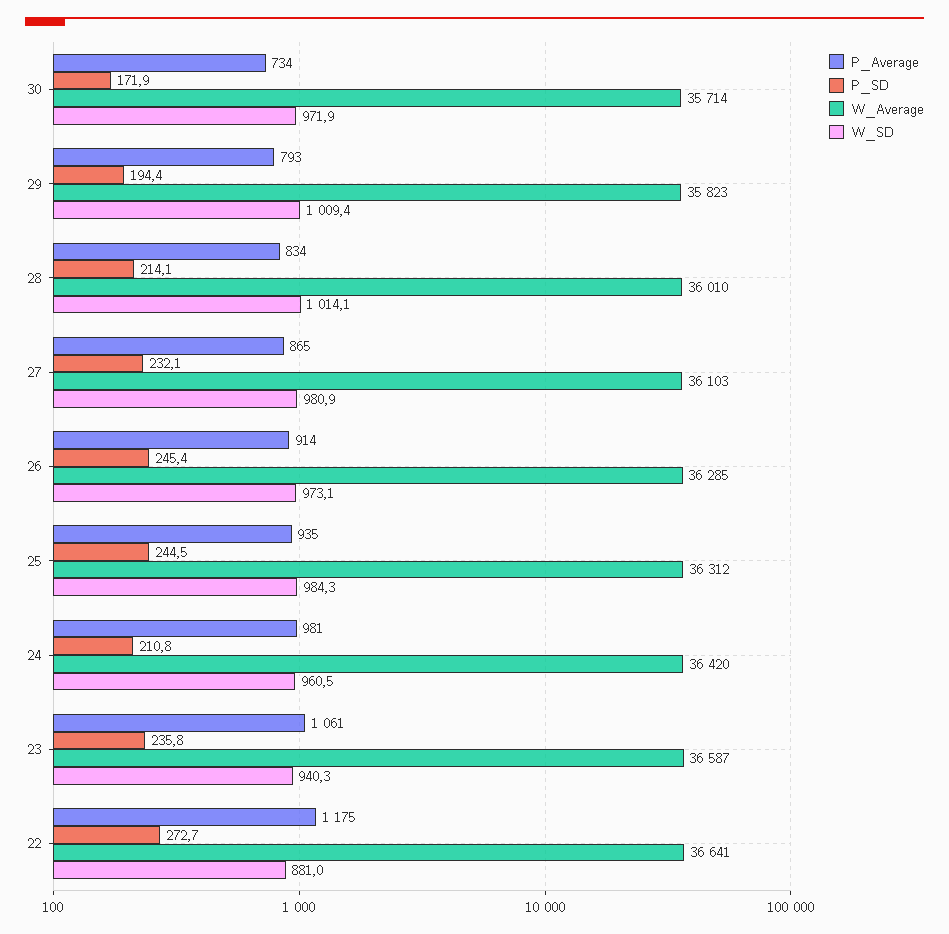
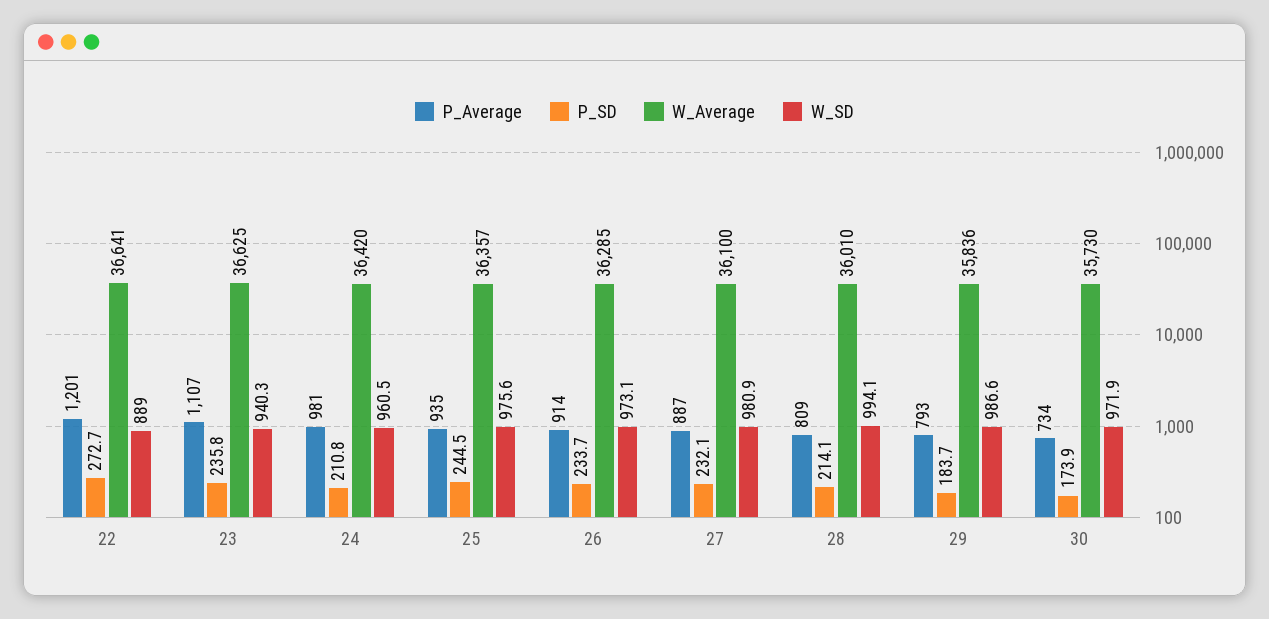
P_SD, 30: 171.9 -> 173.9
W_Average, 30: 35714 -> 35730
P_SD, 29: 194.4 -> 183.7
W_Average, 29: 35823 -> 35836
W_SD, 29: 1009.4 -> 986.6
P_Average, 28: 834 -> 809
W_SD, 28: 1014.1 -> 994.1
P_Average, 27: 865 -> 887
W_Average, 27: 36103 -> 36100
P_SD, 26: 245.4 -> 233.7
W_Average, 25: 36312 -> 36357
W_SD, 25: 984.3 -> 975.6
P_Average, 23: 1061 -> 1107
W_Average, 23: 36587 -> 36625
P_Average, 22: 1175 -> 1201
W_SD, 22: 881 -> 889

